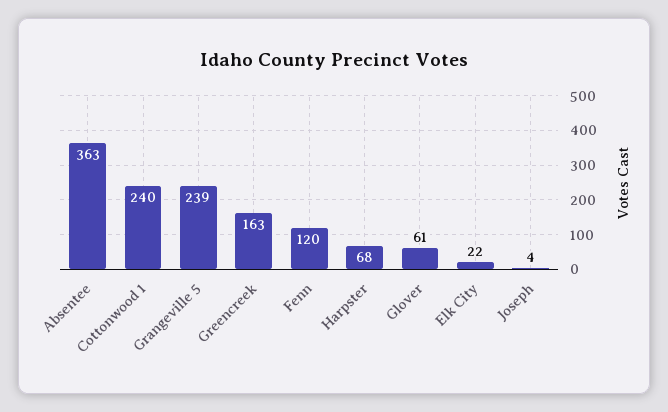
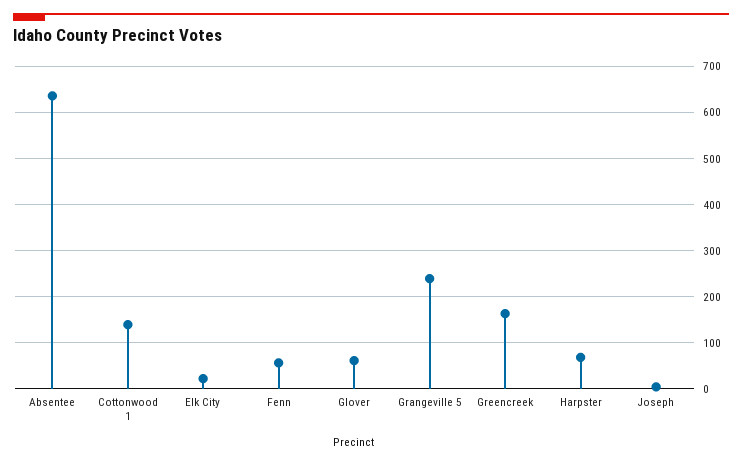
Absentee: 363 -> 640
Cottonwood 1: 240 -> 140
Fenn: 120 -> 60

